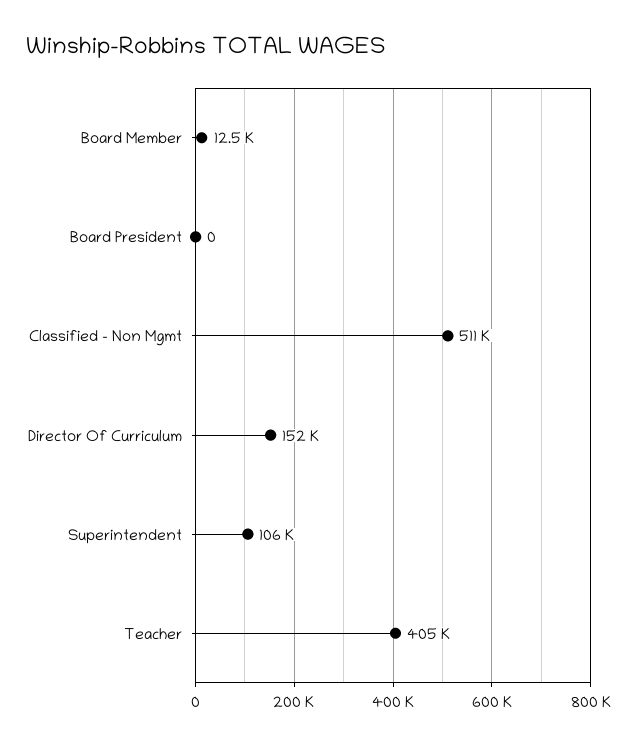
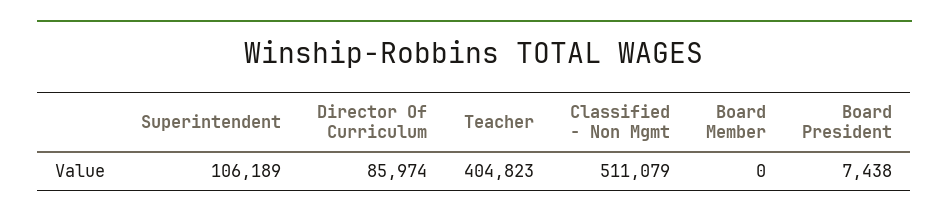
Board Member: 12500 -> 0
Board President: 0 -> 7438
Director Of Curriculum: 152000 -> 85974

